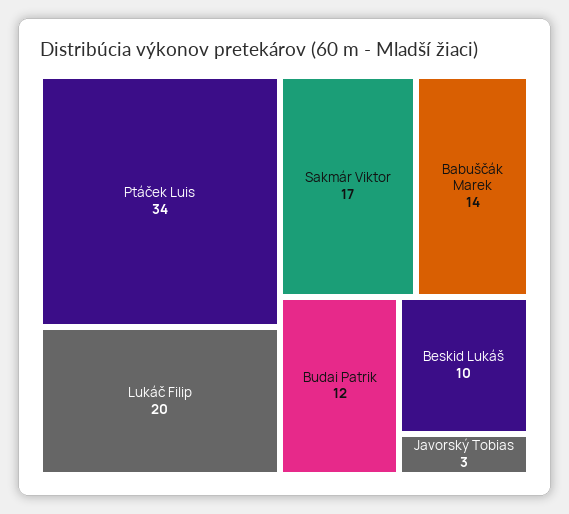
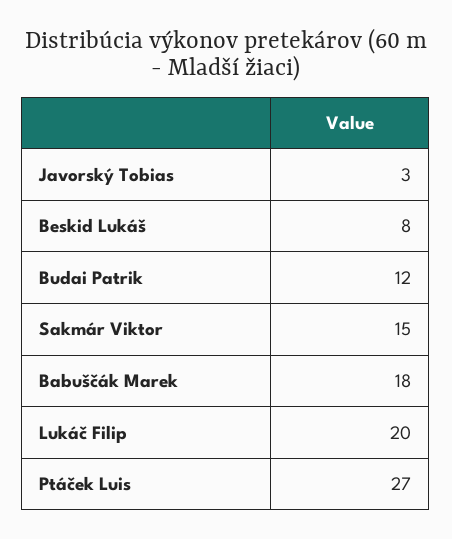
Ptáček Luis: 34 -> 27
Sakmár Viktor: 17 -> 15
Babuščák Marek: 14 -> 18
Beskid Lukáš: 10 -> 8

